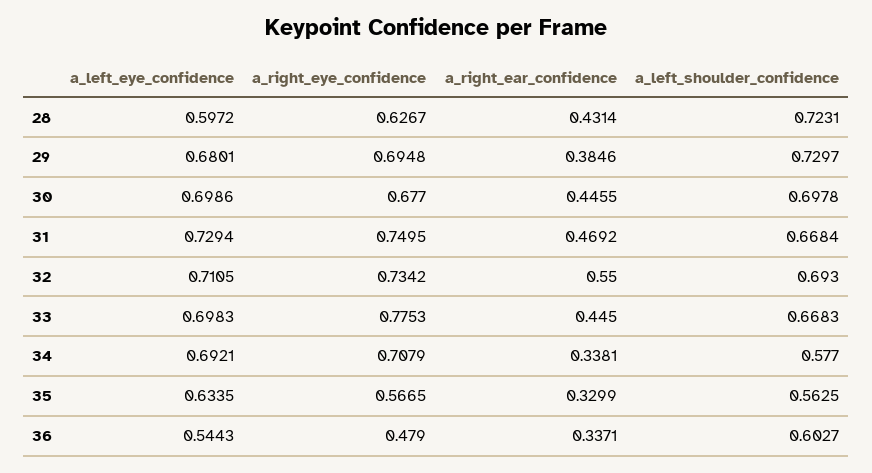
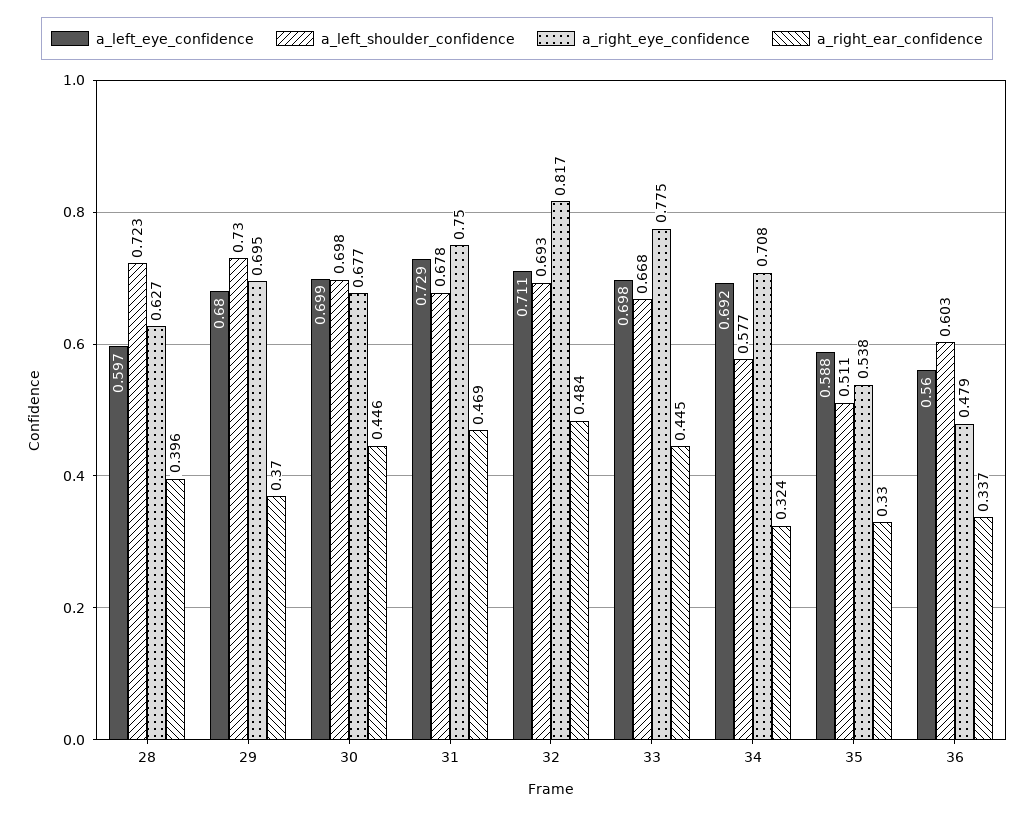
a_right_ear_confidence, 28: 0.4314 -> 0.396
a_right_ear_confidence, 29: 0.3846 -> 0.37
a_left_shoulder_confidence, 31: 0.6684 -> 0.678
a_right_eye_confidence, 32: 0.7342 -> 0.817
a_right_ear_confidence, 32: 0.55 -> 0.484
a_right_ear_confidence, 34: 0.3381 -> 0.324
a_left_eye_confidence, 35: 0.6335 -> 0.588
a_right_eye_confidence, 35: 0.5665 -> 0.538
a_left_shoulder_confidence, 35: 0.5625 -> 0.511
a_left_eye_confidence, 36: 0.5443 -> 0.56

